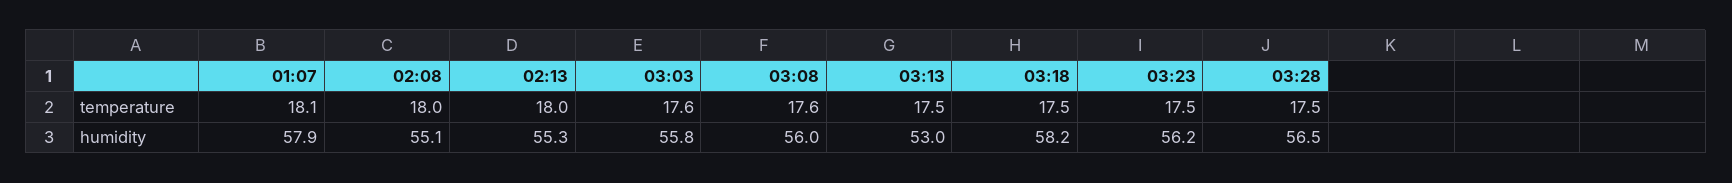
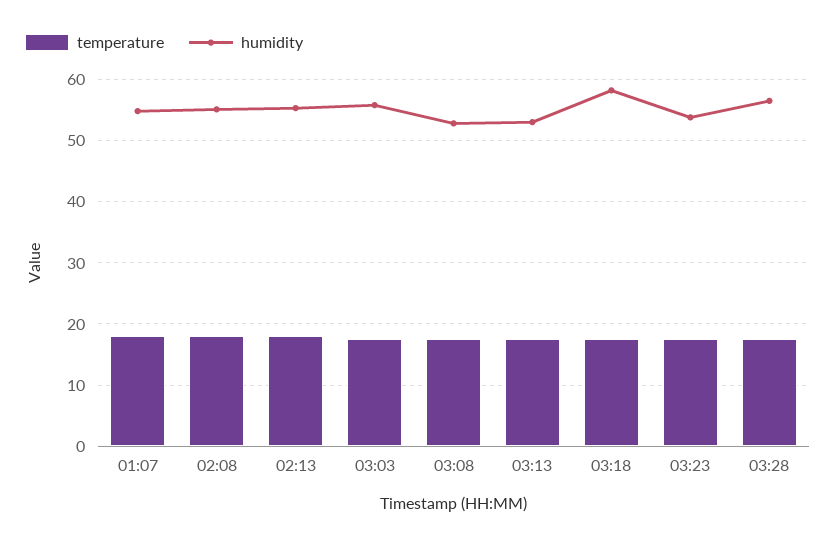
humidity, 01:07: 57.9 -> 55
humidity, 03:08: 56 -> 53
humidity, 03:23: 56.2 -> 54

